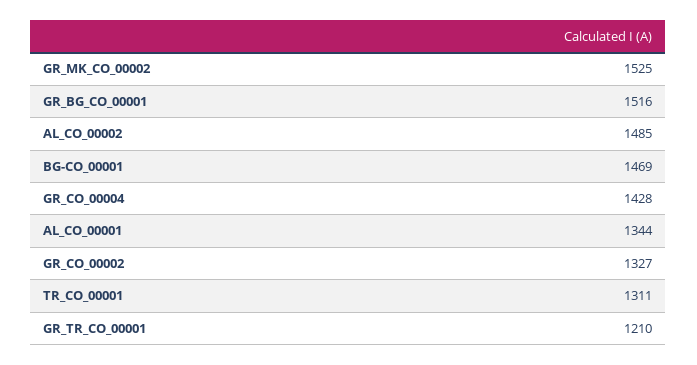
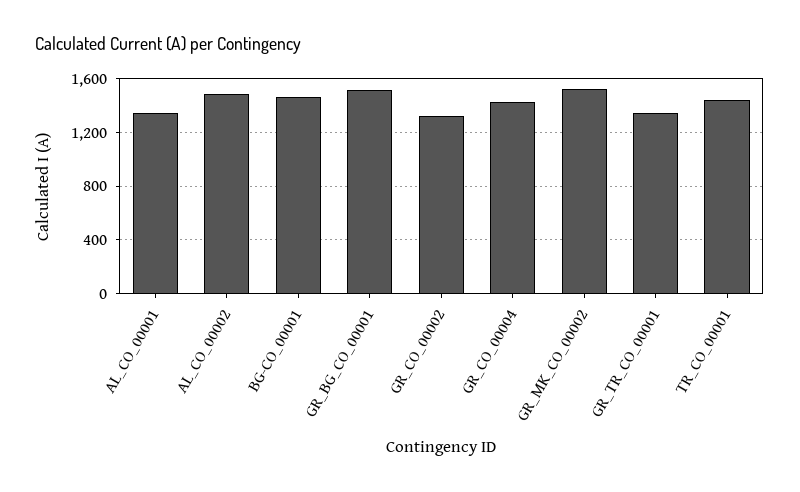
TR_CO_00001: 1311 -> 1450
GR_TR_CO_00001: 1210 -> 1350

